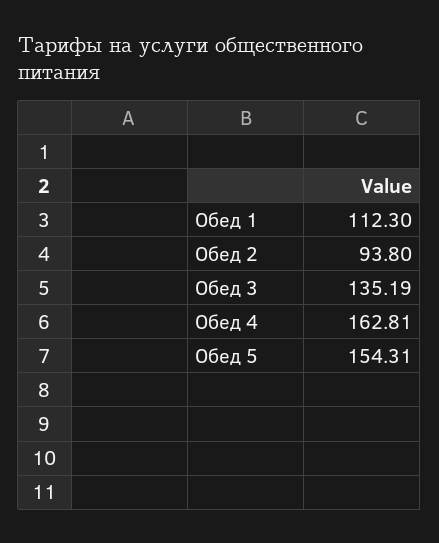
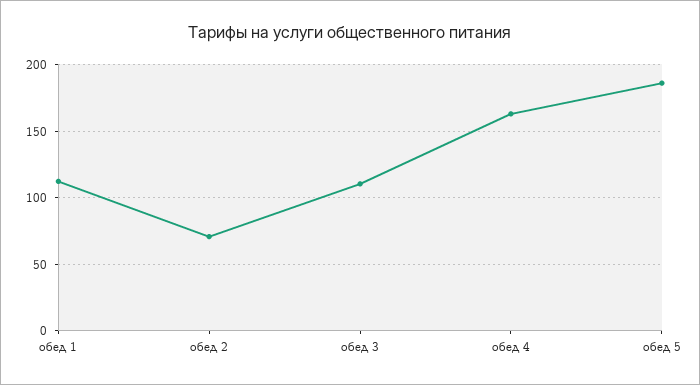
Обед 2: 93.8 -> 70
Обед 3: 135.19 -> 110
Обед 5: 154.31 -> 185

